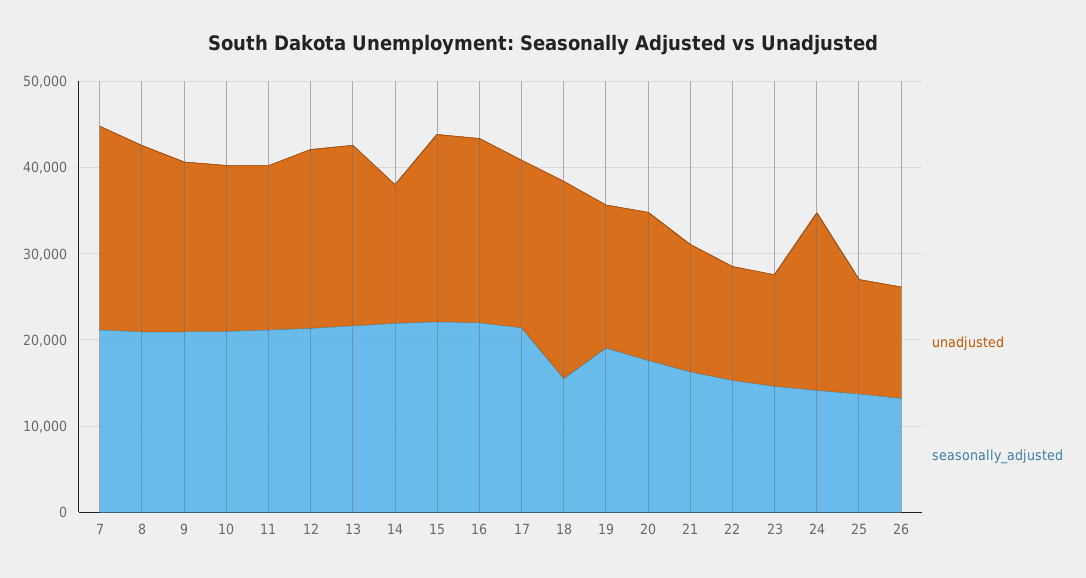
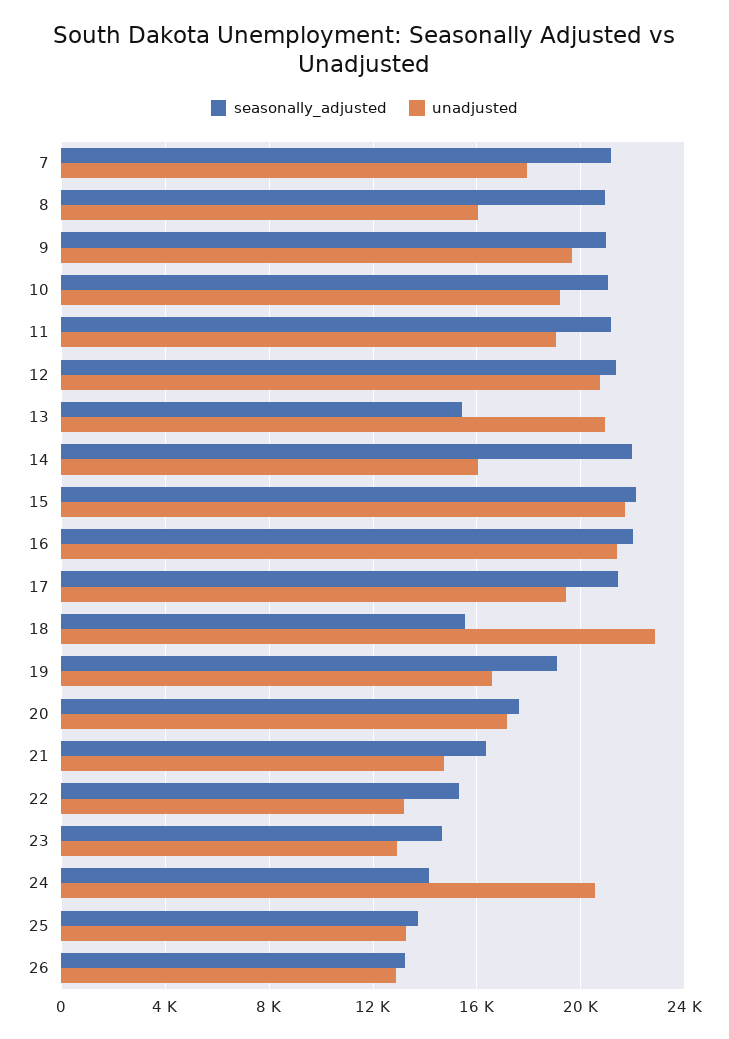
unadjusted, 7: 24000 -> 18000
unadjusted, 8: 22000 -> 16000
seasonally_adjusted, 13: 22000 -> 15500

